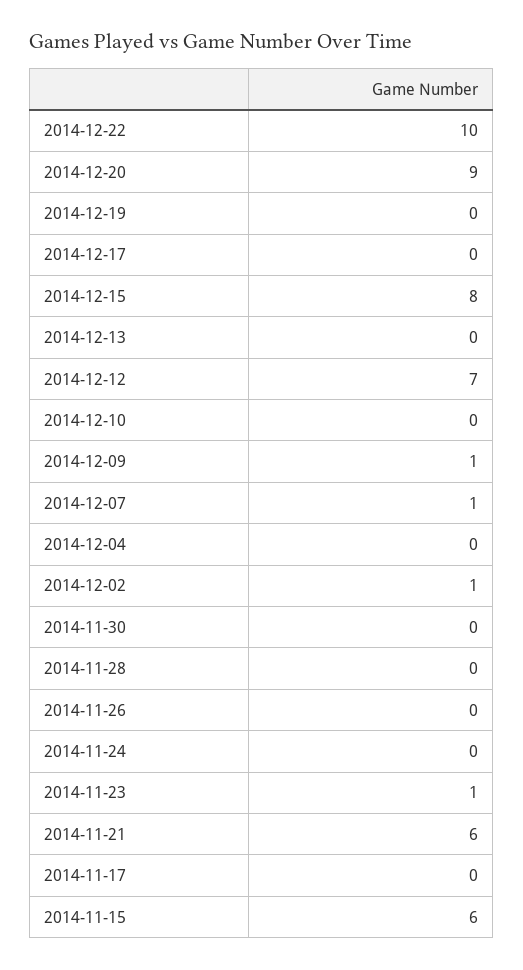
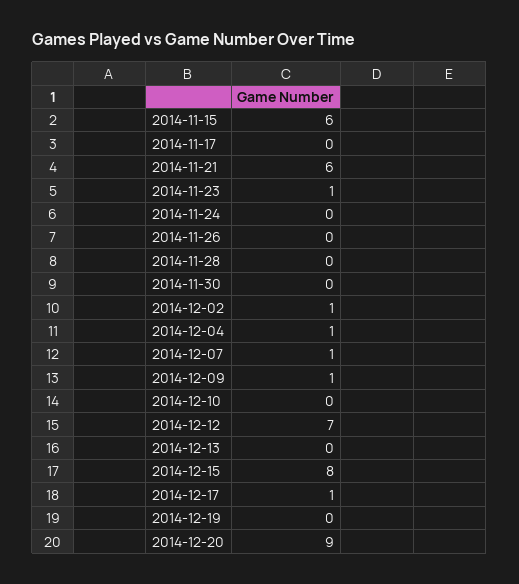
2014-12-22: 10 -> none
2014-12-17: 0 -> 1
2014-12-04: 0 -> 1

